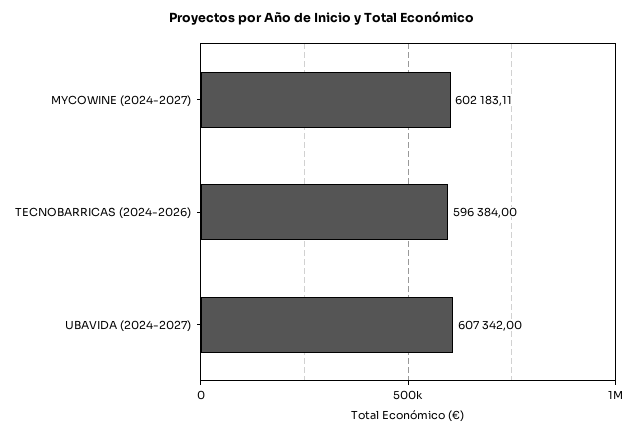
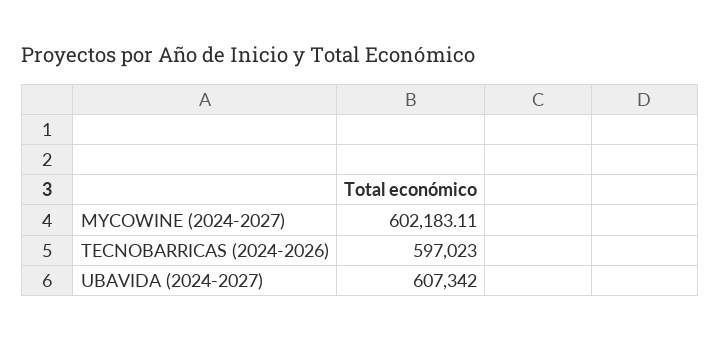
TECNOBARRICAS (2024-2026): 596384 -> 597023

